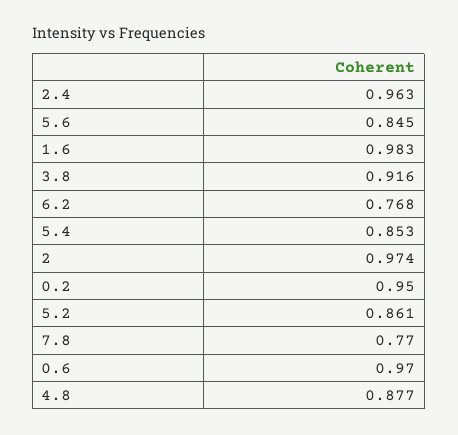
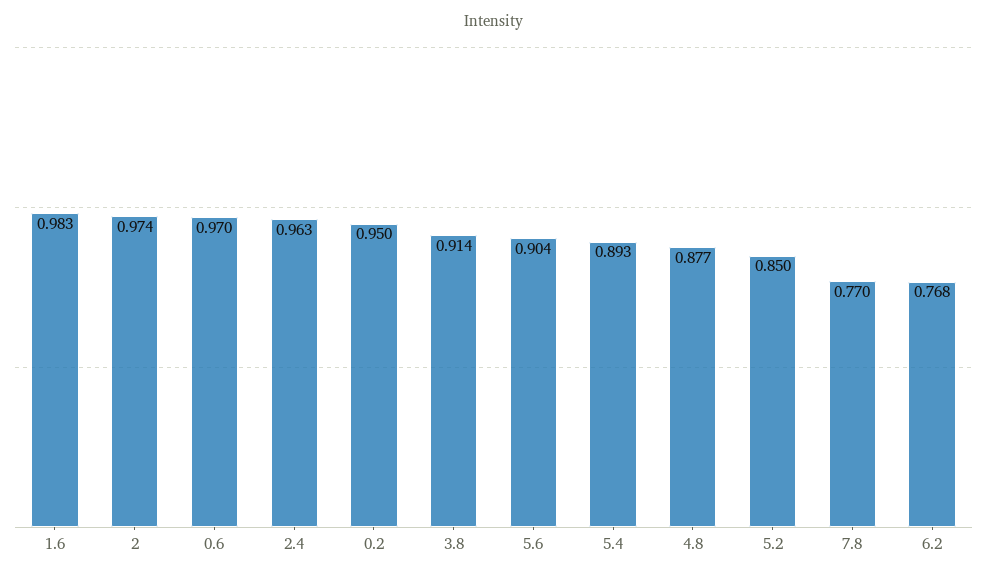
5.6: 0.845 -> 0.904
3.8: 0.916 -> 0.914
5.4: 0.853 -> 0.893
5.2: 0.861 -> 0.85

